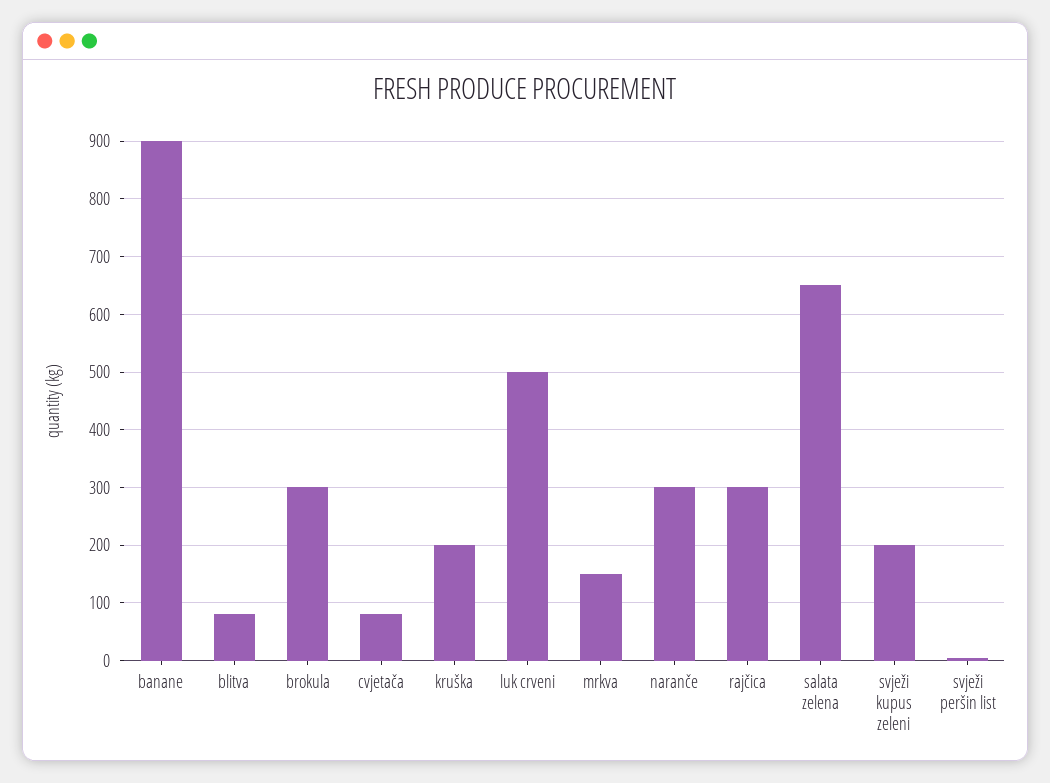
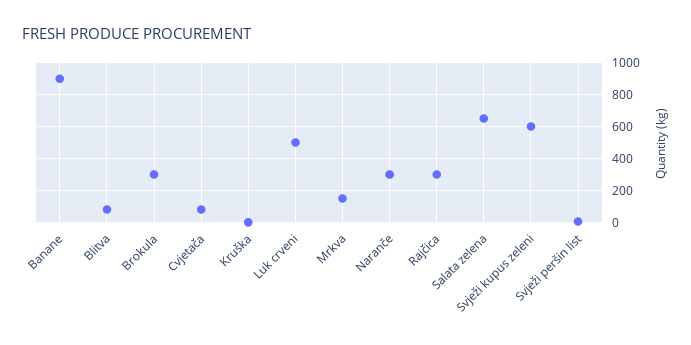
kruška: 200 -> 0
svježi kupus zeleni: 200 -> 600

